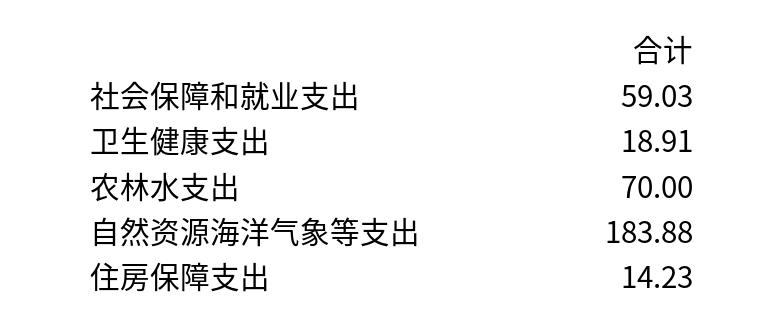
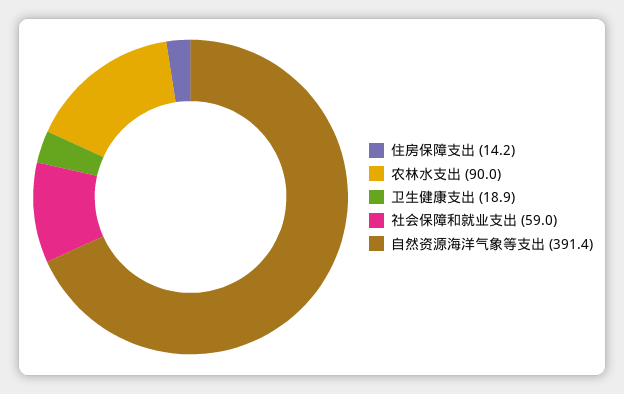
农林水支出: 70 -> 90
自然资源海洋气象等支出: 183.88 -> 391.4

